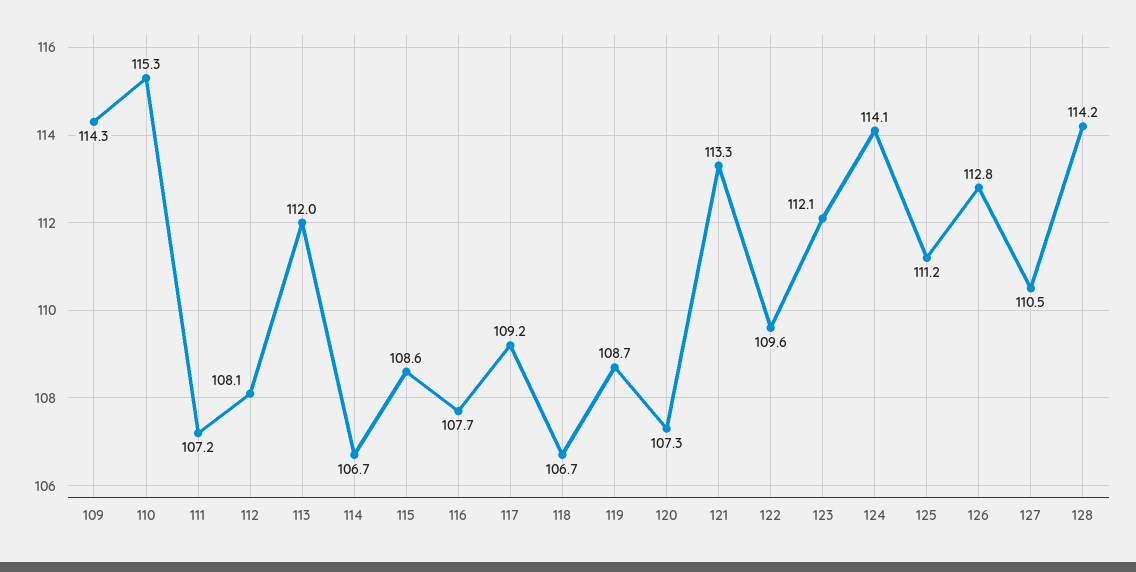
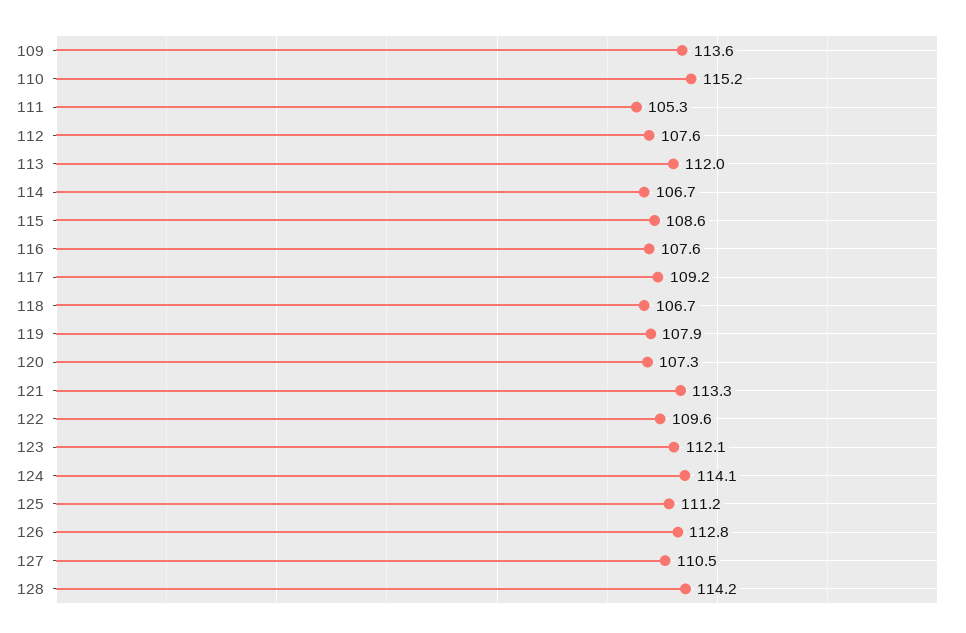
109: 114.3 -> 113.6
110: 115.3 -> 115.2
111: 107.2 -> 105.3
112: 108.1 -> 107.6
116: 107.7 -> 107.6
119: 108.7 -> 107.9

